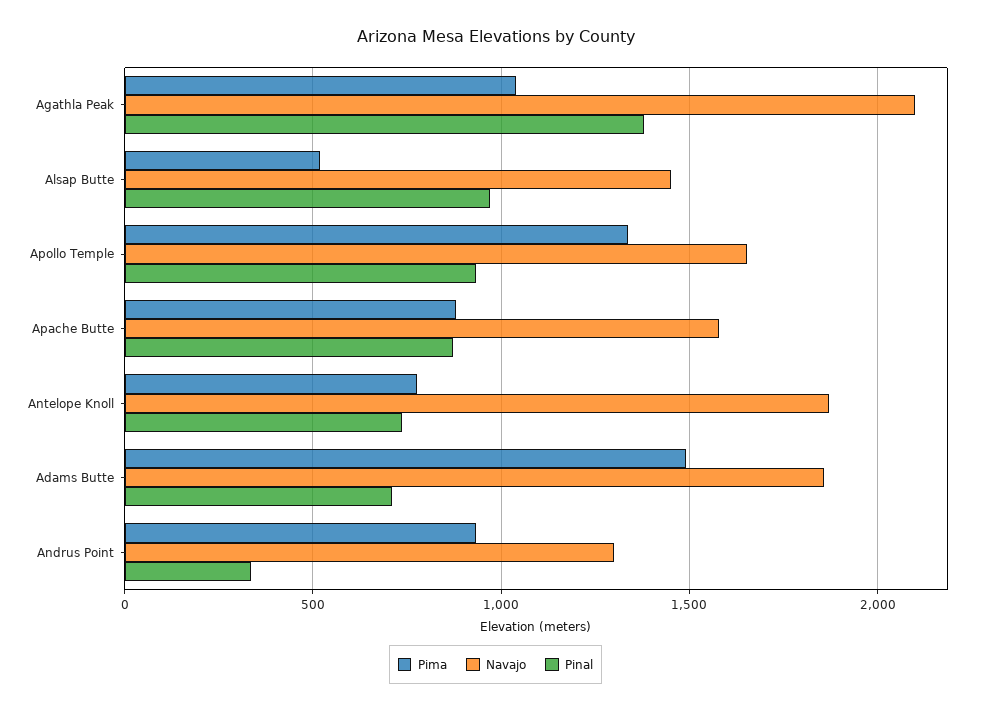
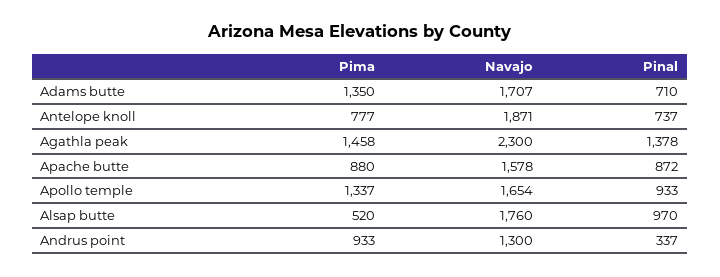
Pima, Agathla Peak: 1050 -> 1458
Navajo, Agathla Peak: 2100 -> 2300
Navajo, Alsap Butte: 1450 -> 1760
Pima, Adams Butte: 1500 -> 1350
Navajo, Adams Butte: 1850 -> 1707

